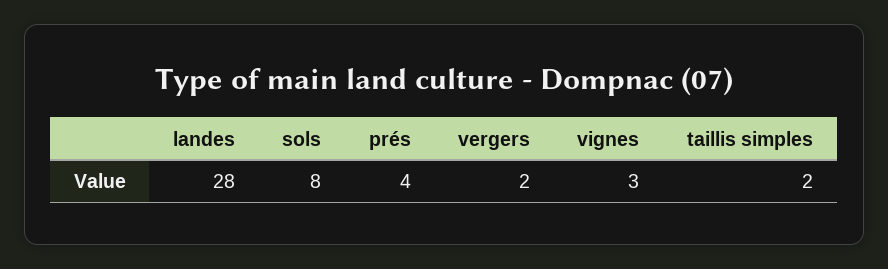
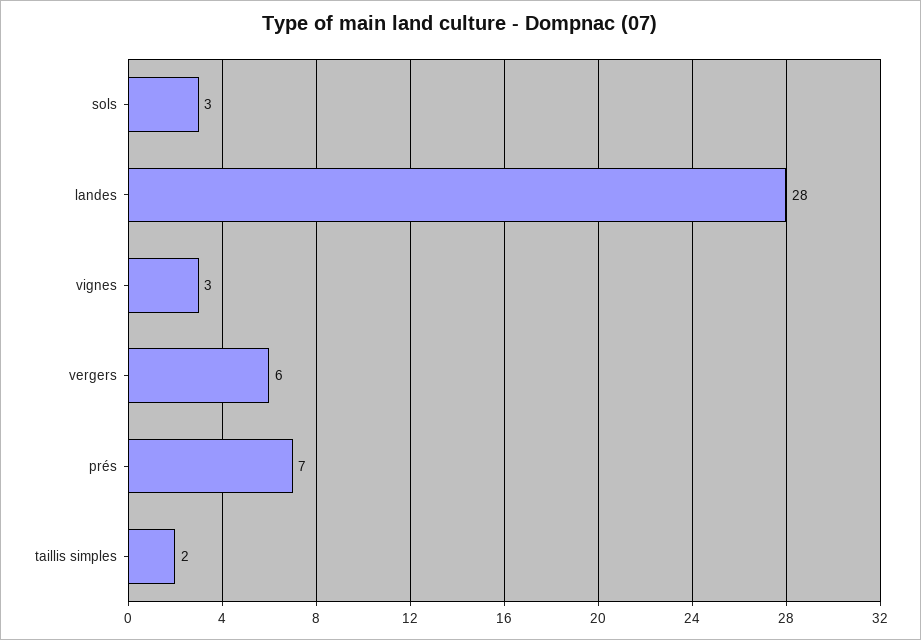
sols: 8 -> 3
prés: 4 -> 7
vergers: 2 -> 6

